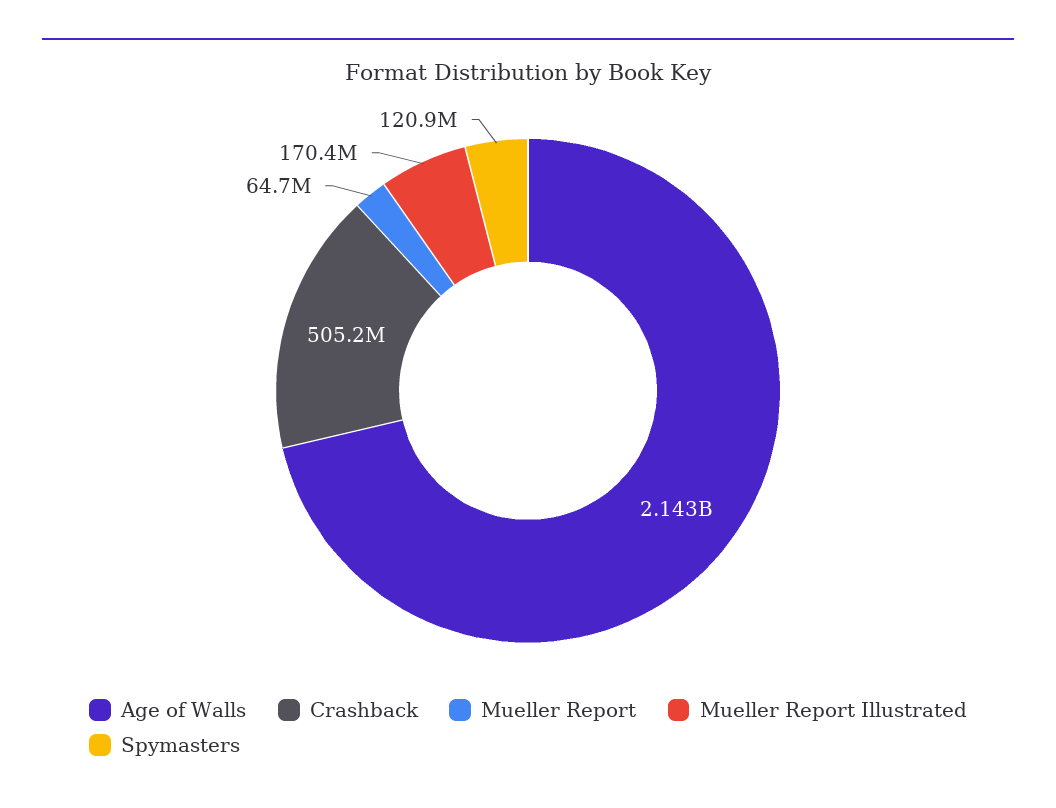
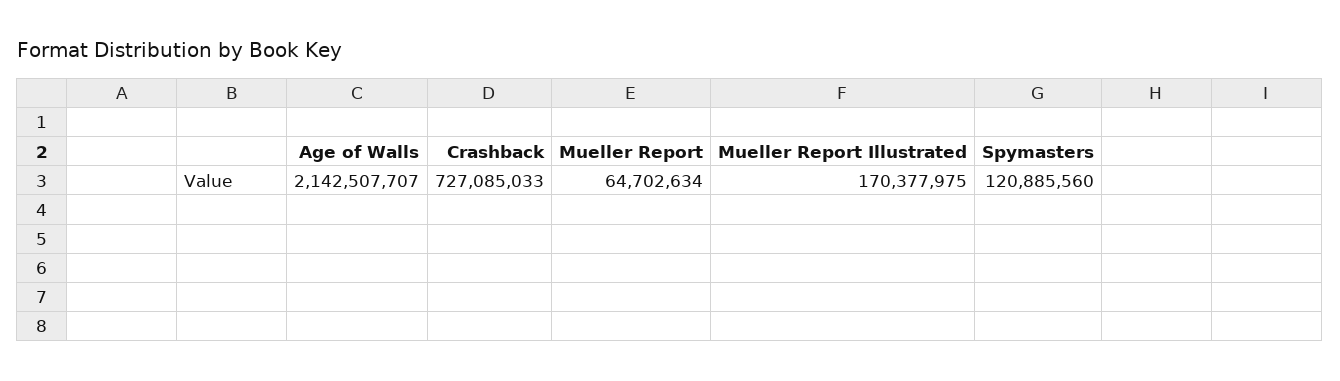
Crashback: 505200000 -> 727085033

